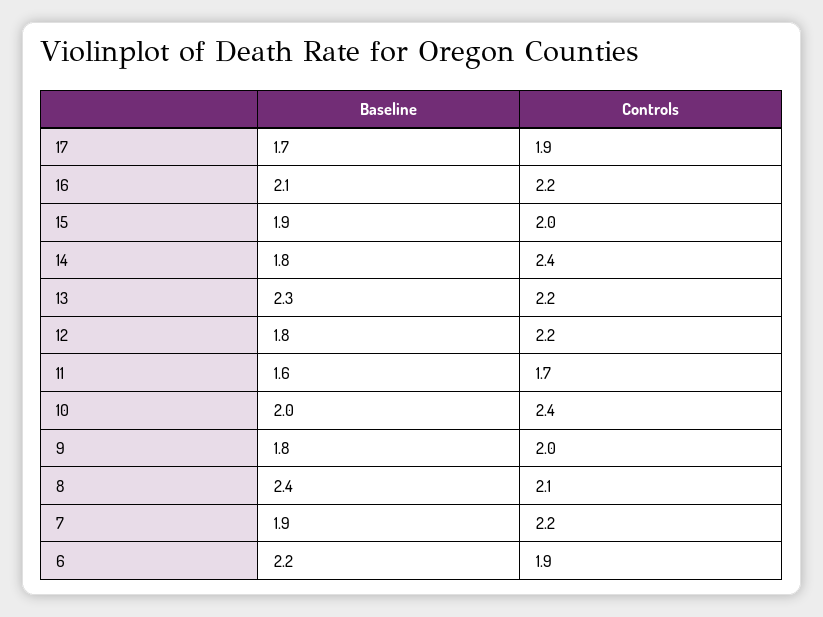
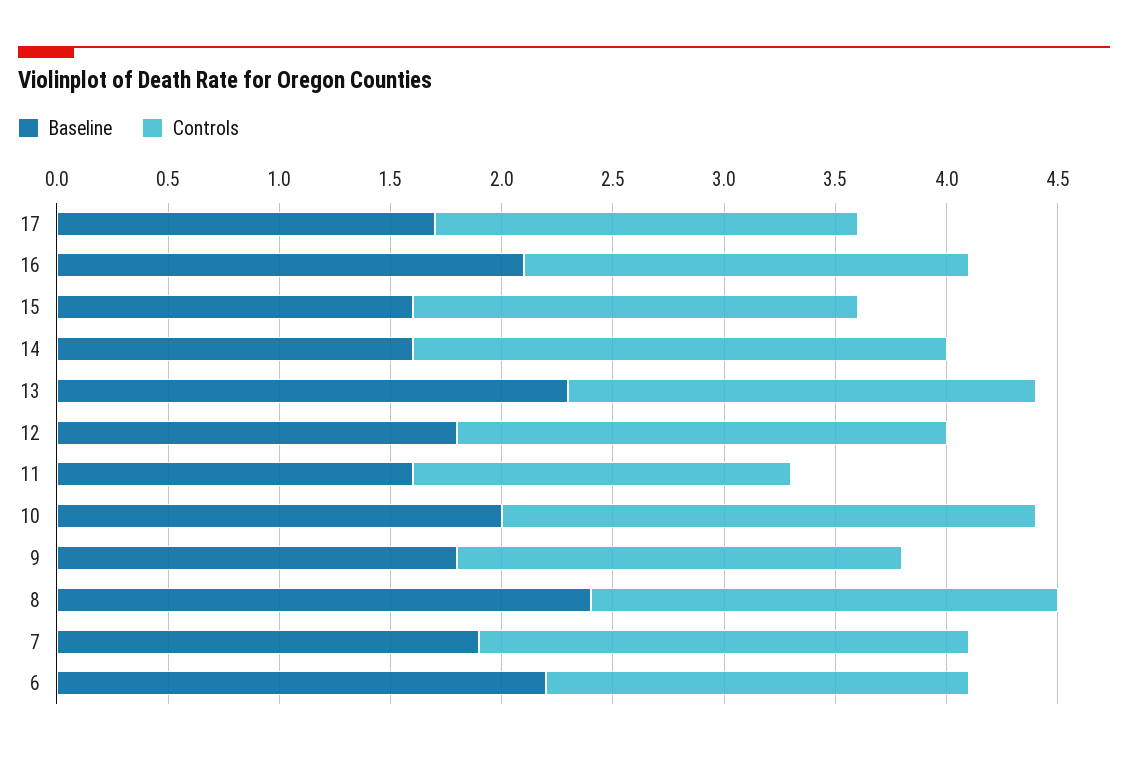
Controls, 16: 2.2 -> 2
Baseline, 15: 1.9 -> 1.6
Baseline, 14: 1.8 -> 1.6
Controls, 13: 2.2 -> 2.1

